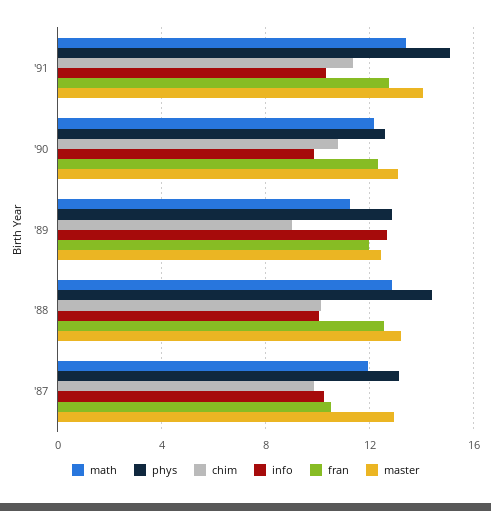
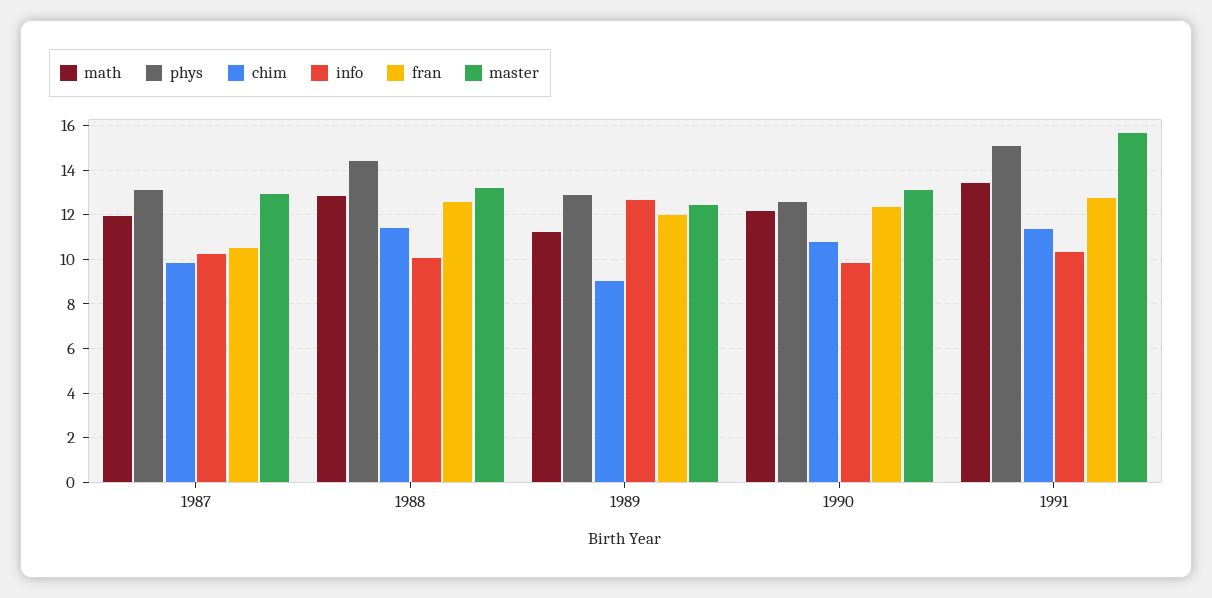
master, '91: 14 -> 15.5
chim, '88: 10 -> 11.5

